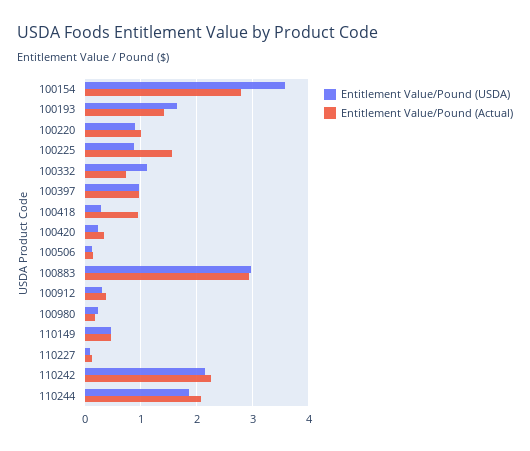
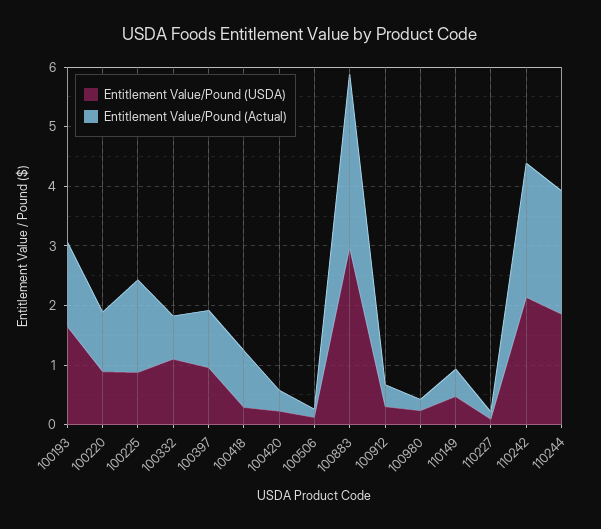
Entitlement Value/Pound (USDA), 100154: 3.6 -> none
Entitlement Value/Pound (Actual), 100154: 2.8 -> none

